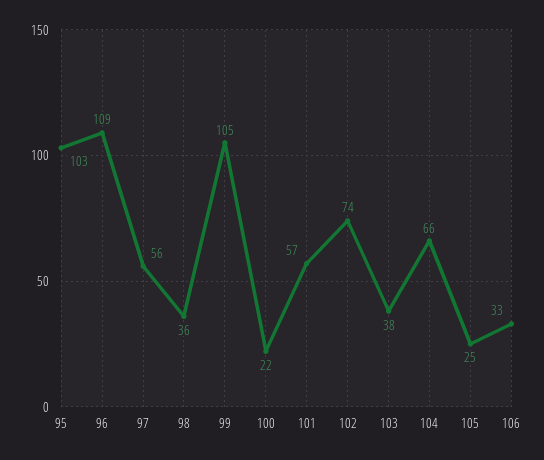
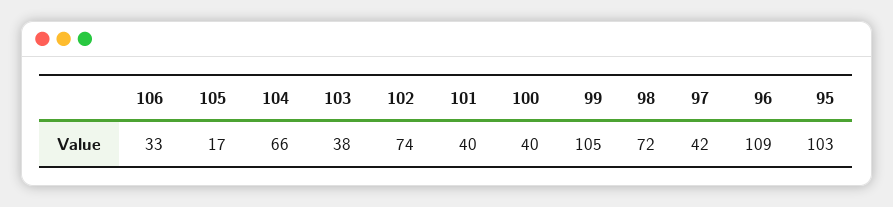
97: 56 -> 42
98: 36 -> 72
100: 22 -> 40
101: 57 -> 40
105: 25 -> 17

